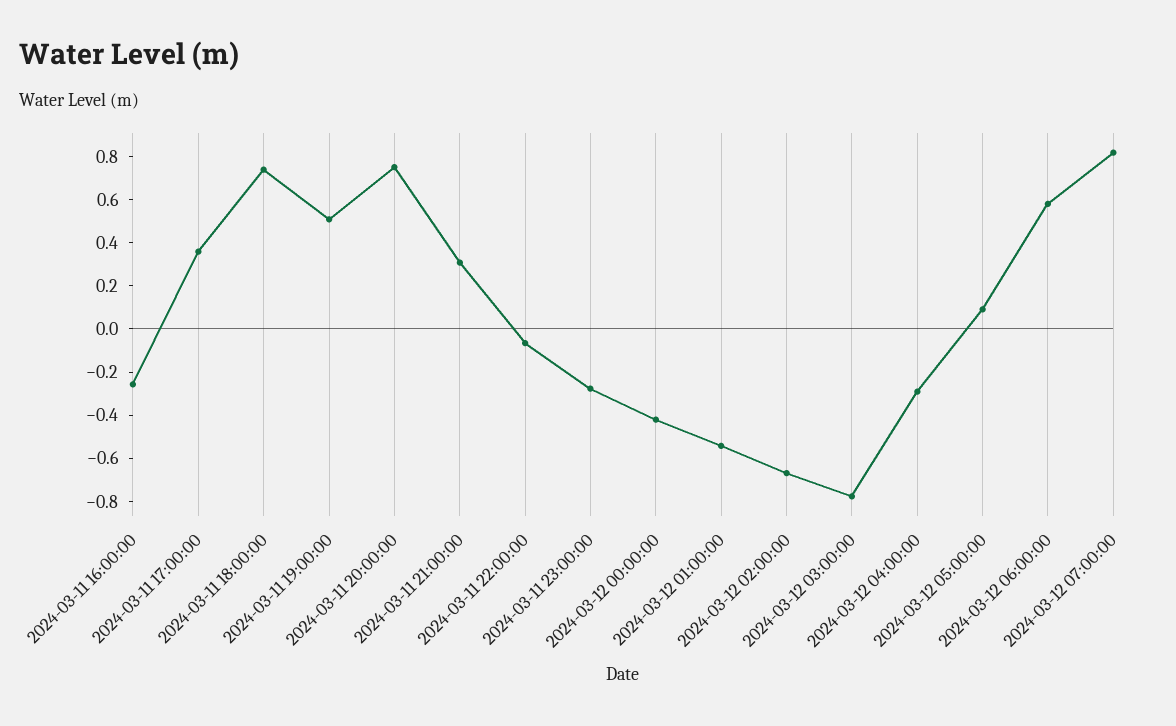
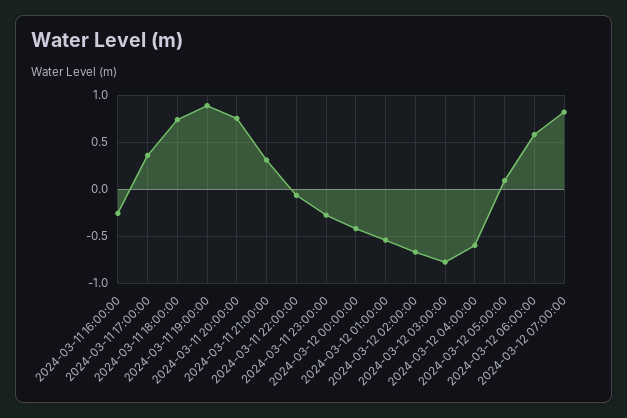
2024-03-11 19:00:00: 0.5 -> 0.9
2024-03-12 04:00:00: -0.3 -> -0.6

